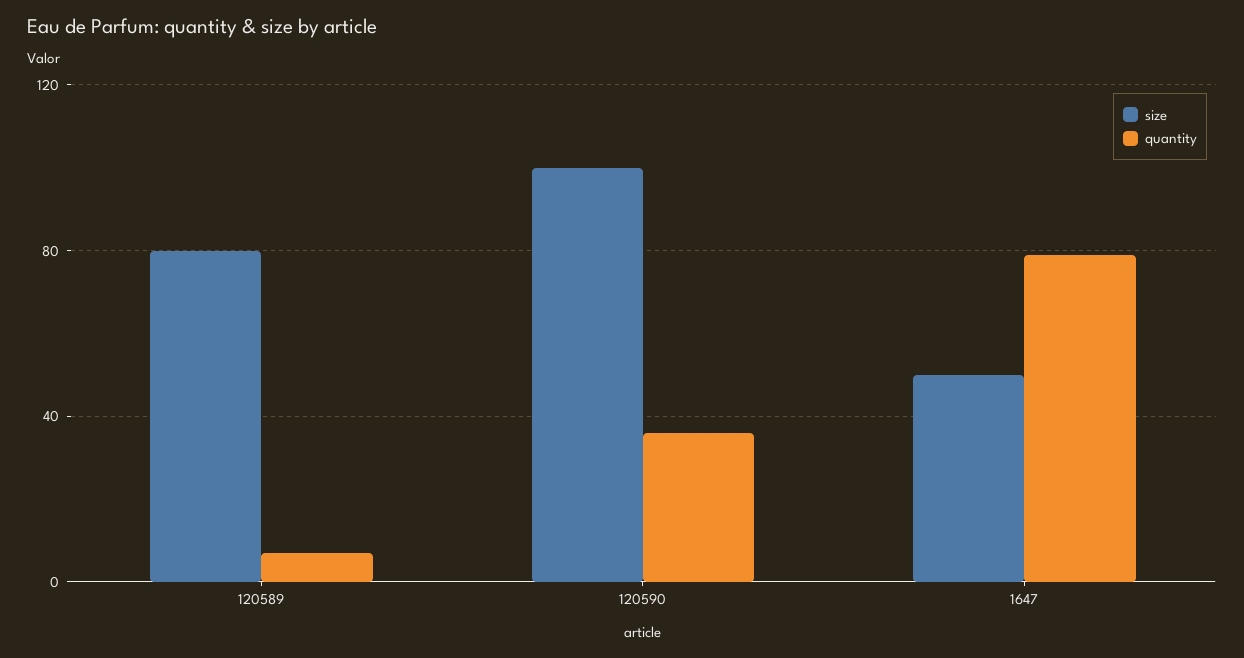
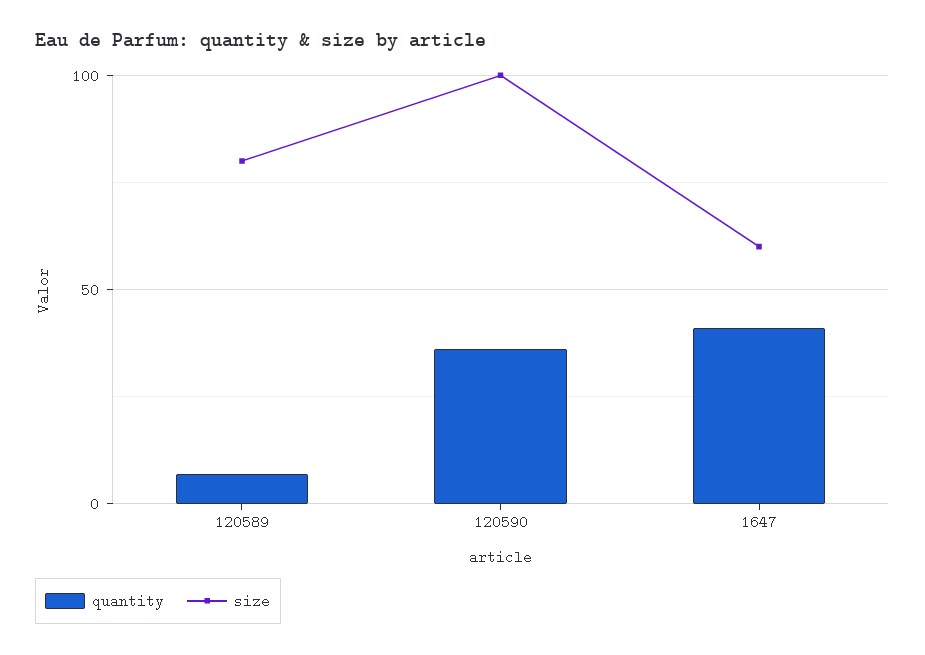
size, 1647: 50 -> 60
quantity, 1647: 80 -> 40

